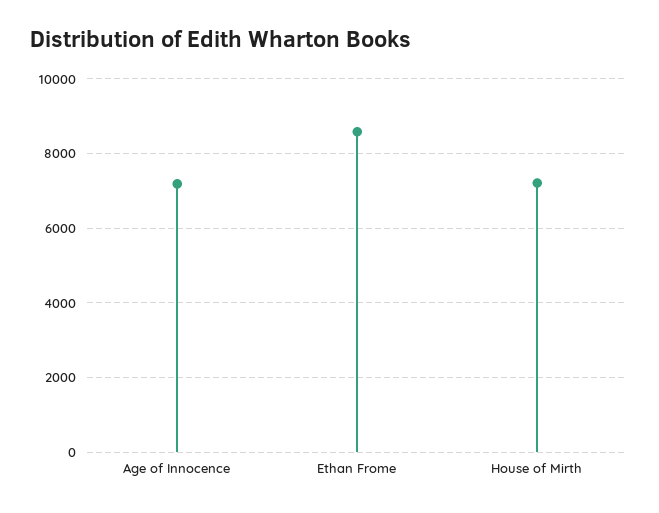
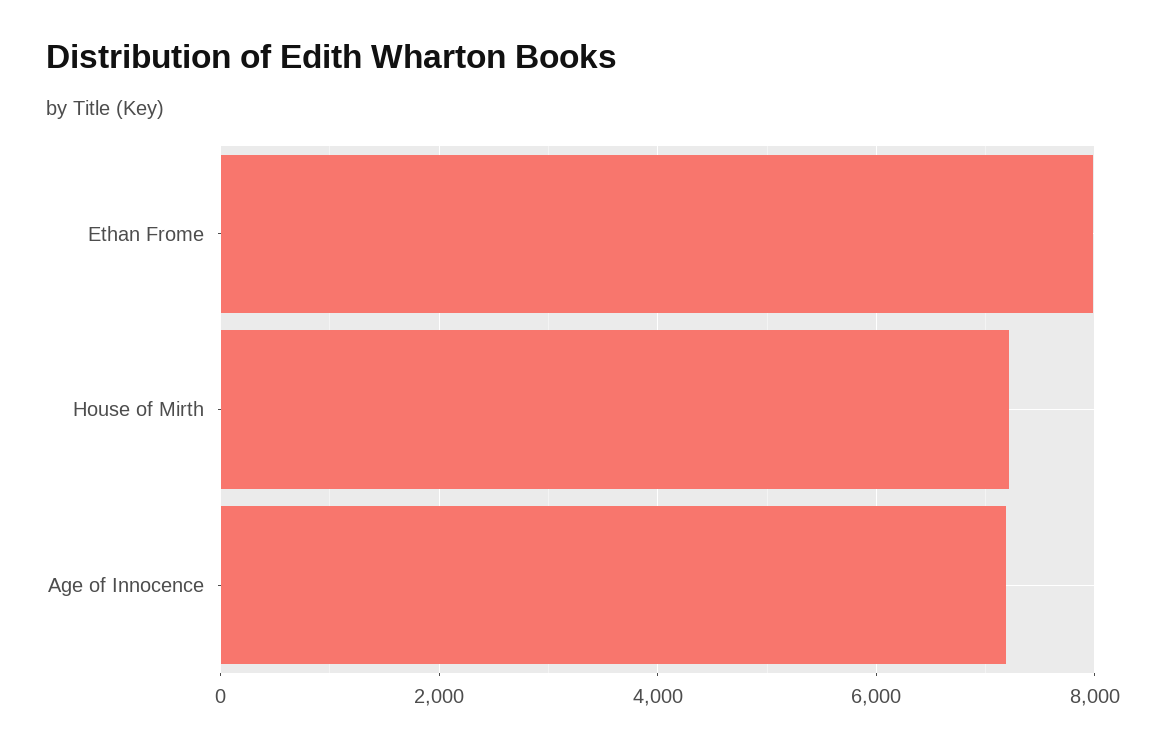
Ethan Frome: 8600 -> 8000

